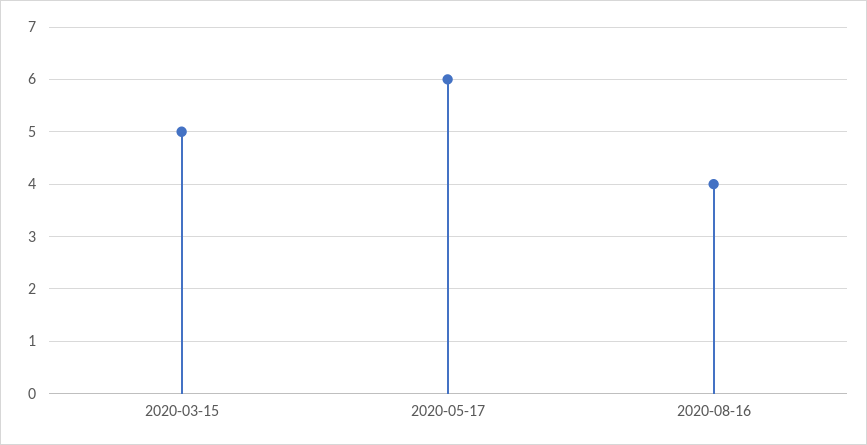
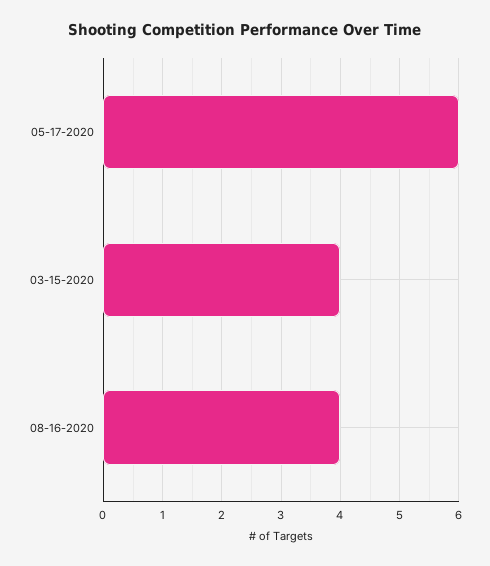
2020-03-15: 5 -> 4

